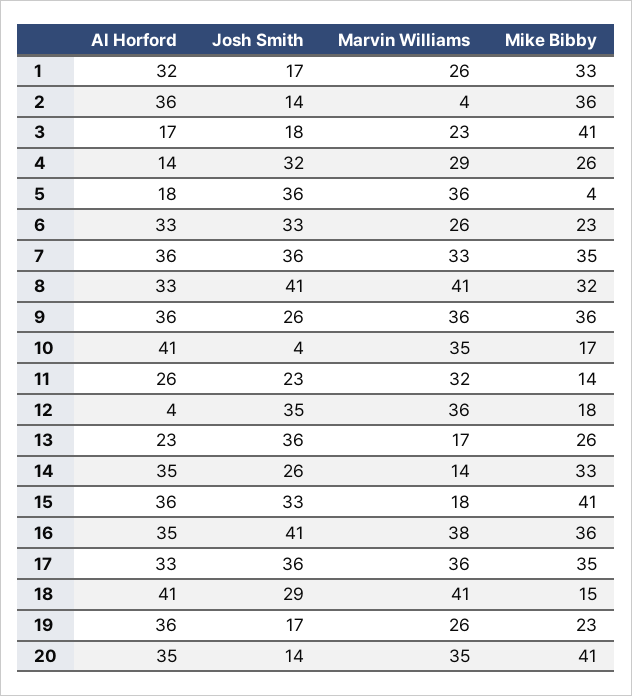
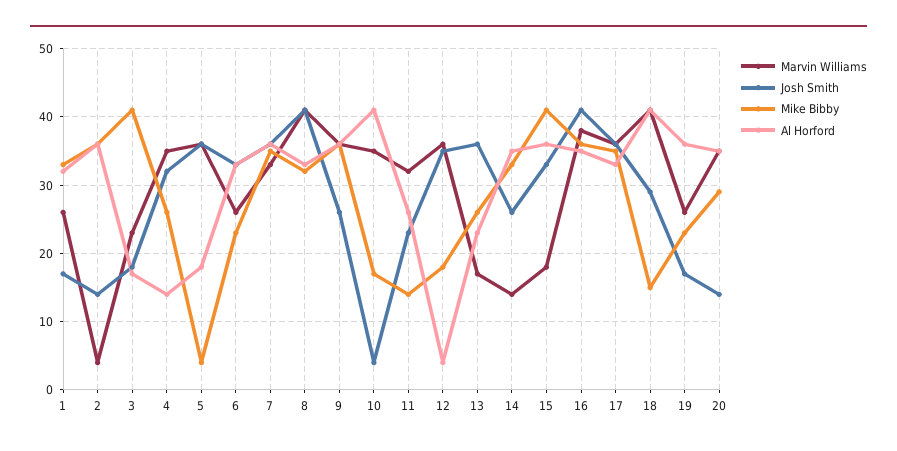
Marvin Williams, 4: 29 -> 35
Mike Bibby, 20: 41 -> 29

